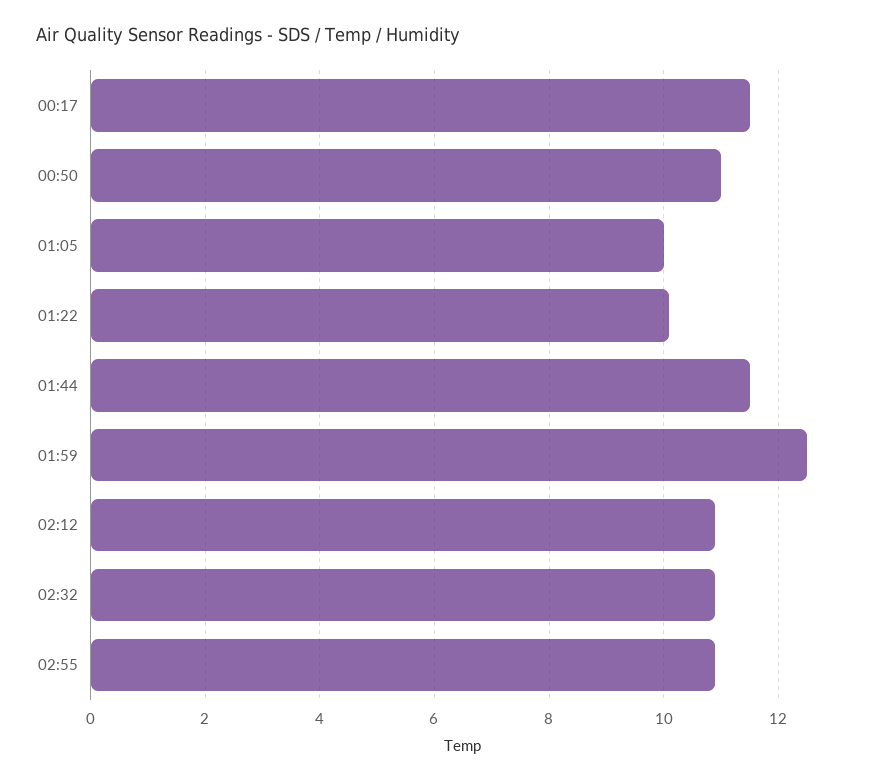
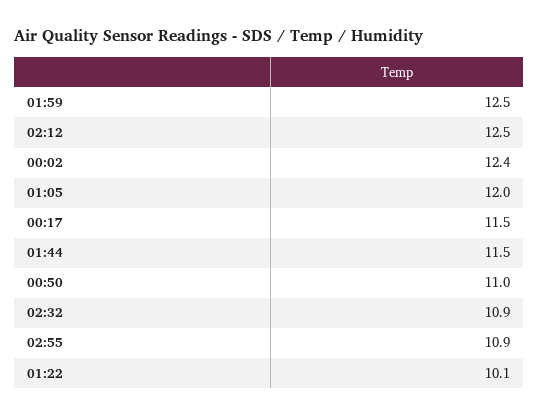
01:05: 10 -> 12
02:12: 11 -> 12.5
00:02: none -> 12.4

